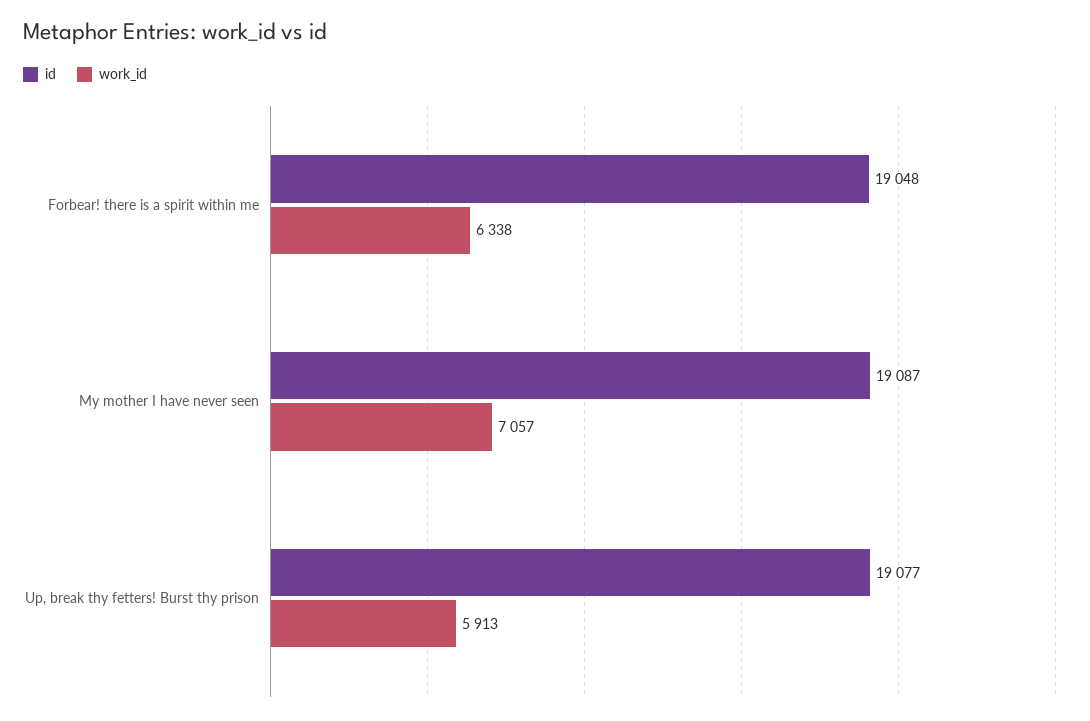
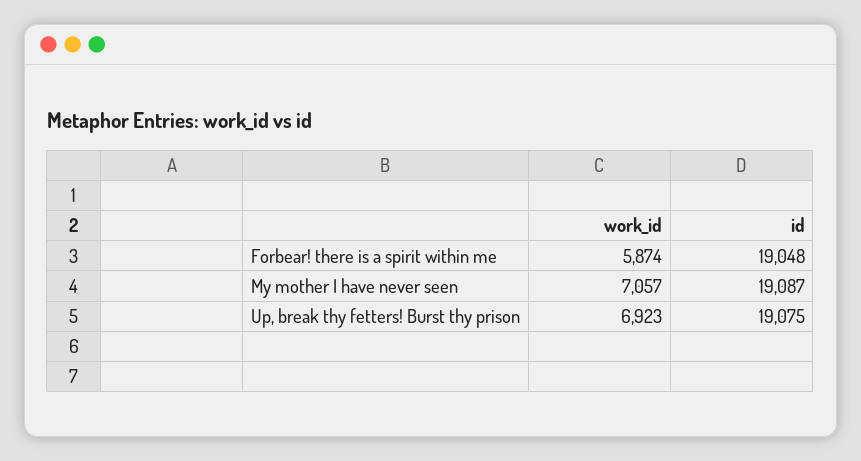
work_id, Forbear! there is a spirit within me: 6338 -> 5874
id, Up, break thy fetters! Burst thy prison: 19077 -> 19075
work_id, Up, break thy fetters! Burst thy prison: 5913 -> 6923

